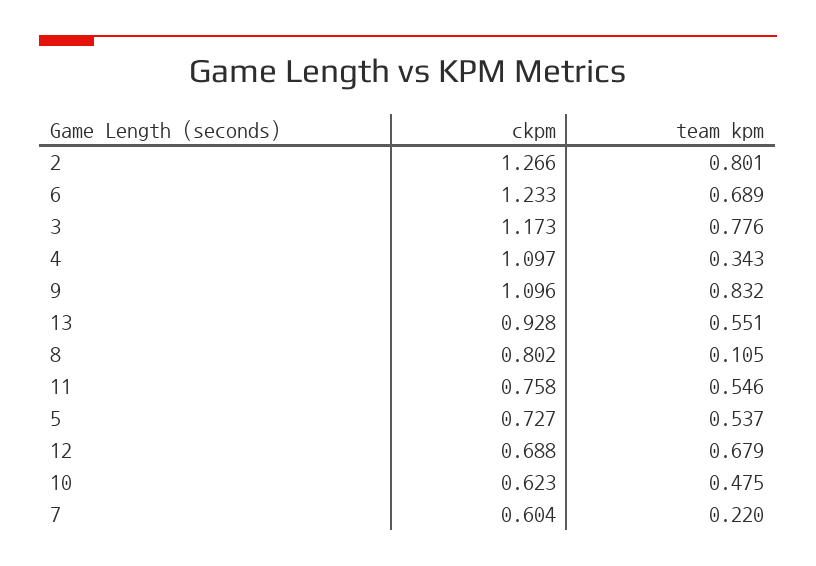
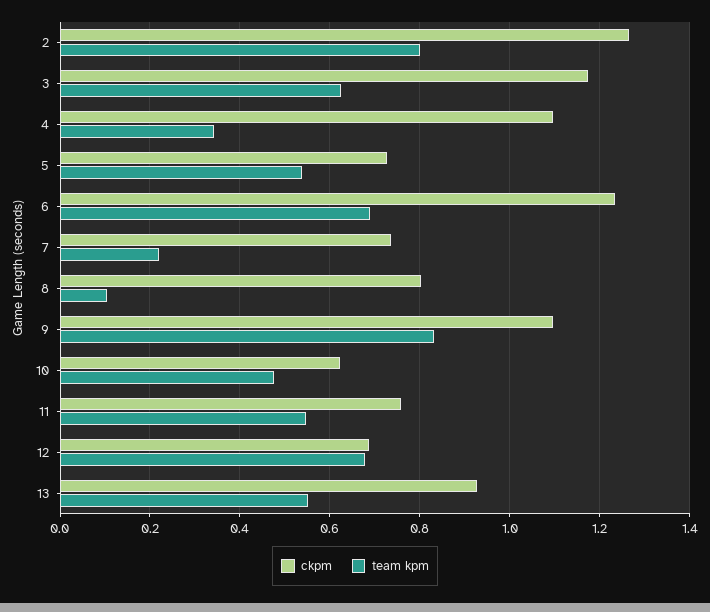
team kpm, 3: 0.776 -> 0.62
ckpm, 7: 0.604 -> 0.74

